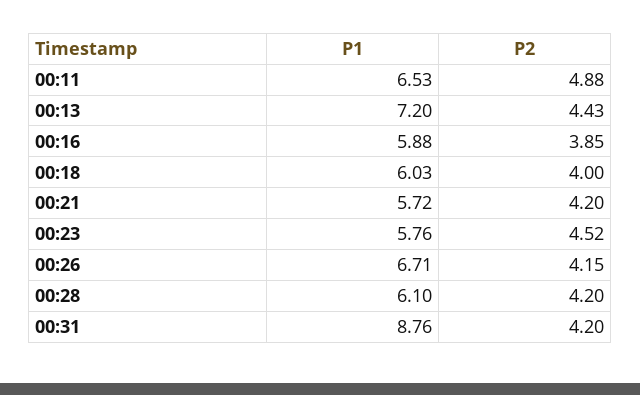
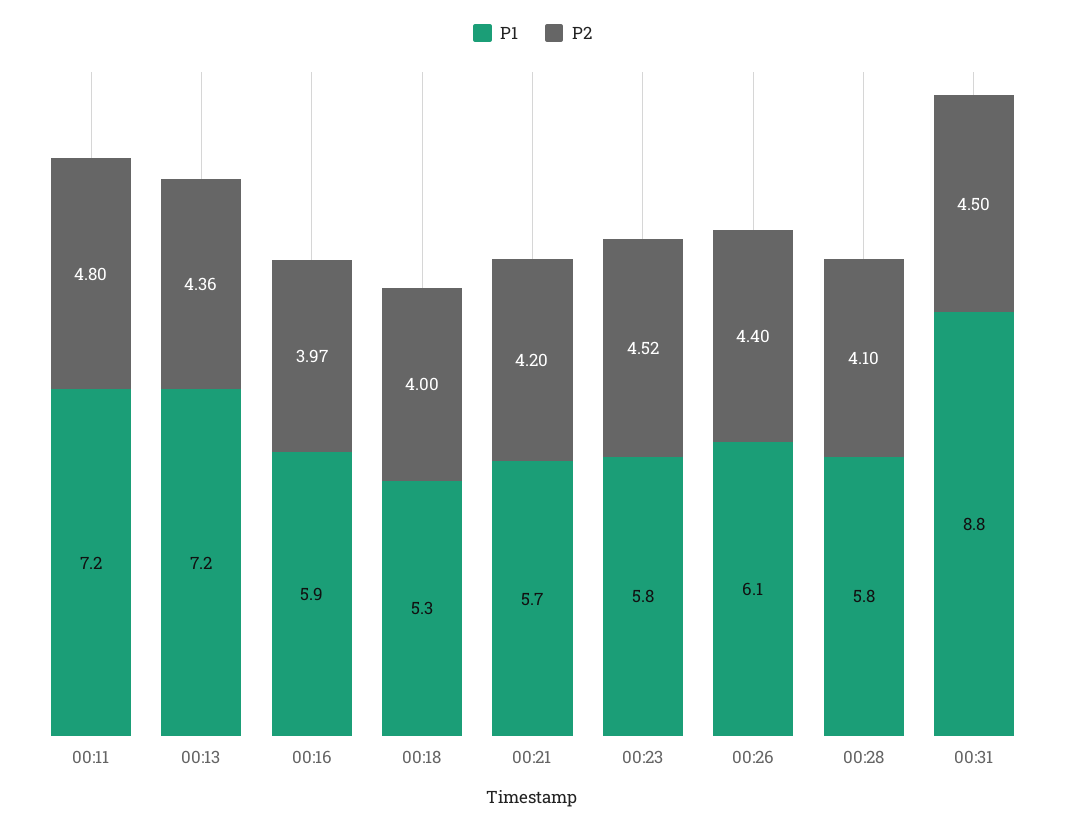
P1, 00:11: 6.53 -> 7.2
P2, 00:11: 4.88 -> 4.8
P2, 00:13: 4.43 -> 4.36
P2, 00:16: 3.85 -> 3.97
P1, 00:18: 6.03 -> 5.3
P1, 00:26: 6.71 -> 6.1
P2, 00:26: 4.15 -> 4.4
P1, 00:28: 6.1 -> 5.8
P2, 00:28: 4.2 -> 4.1
P2, 00:31: 4.2 -> 4.5

